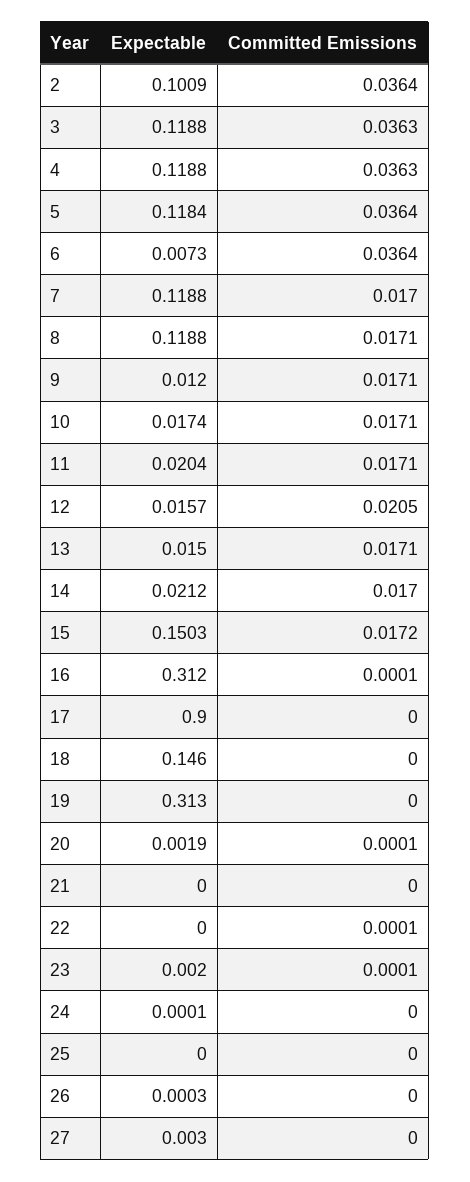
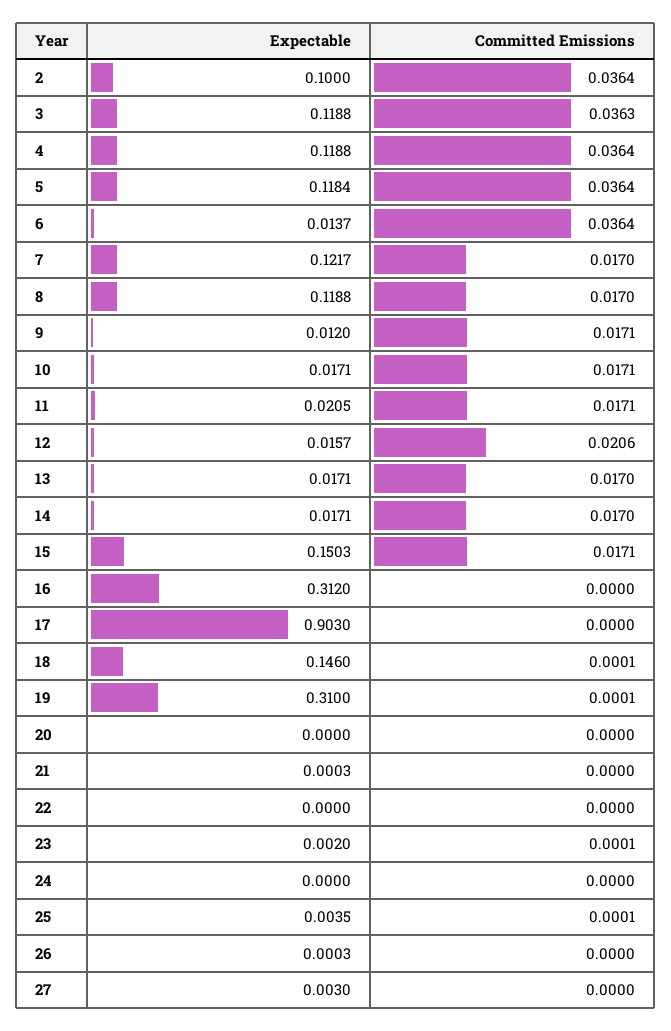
Expectable, 2: 0.1009 -> 0.1
Committed Emissions, 4: 0.0363 -> 0.0364
Expectable, 6: 0.0073 -> 0.0137
Expectable, 7: 0.1188 -> 0.1217
Committed Emissions, 8: 0.0171 -> 0.017
Expectable, 10: 0.0174 -> 0.0171
Expectable, 11: 0.0204 -> 0.0205
Committed Emissions, 12: 0.0205 -> 0.0206
Expectable, 13: 0.015 -> 0.0171
Committed Emissions, 13: 0.0171 -> 0.017
Expectable, 14: 0.0212 -> 0.0171
Committed Emissions, 15: 0.0172 -> 0.0171
Committed Emissions, 16: 0.0001 -> 0
Expectable, 17: 0.9 -> 0.903
Committed Emissions, 18: 0 -> 0.0001
Expectable, 19: 0.313 -> 0.31
Committed Emissions, 19: 0 -> 0.0001
Expectable, 20: 0.0019 -> 0
Committed Emissions, 20: 0.0001 -> 0
Expectable, 21: 0 -> 0.0003
Committed Emissions, 22: 0.0001 -> 0
Expectable, 24: 0.0001 -> 0
Expectable, 25: 0 -> 0.0035
Committed Emissions, 25: 0 -> 0.0001

